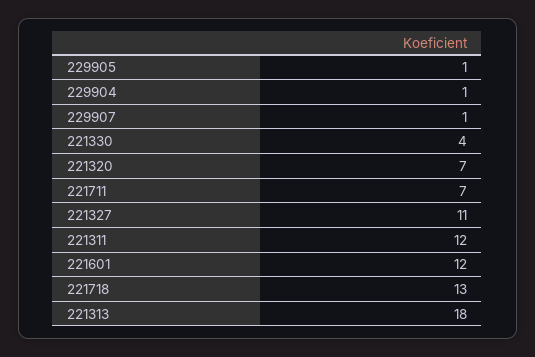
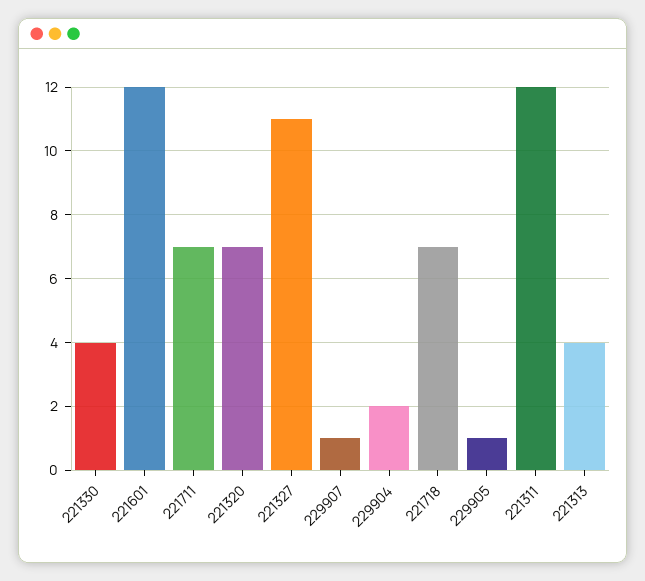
229904: 1 -> 2
221718: 13 -> 7
221313: 18 -> 4

